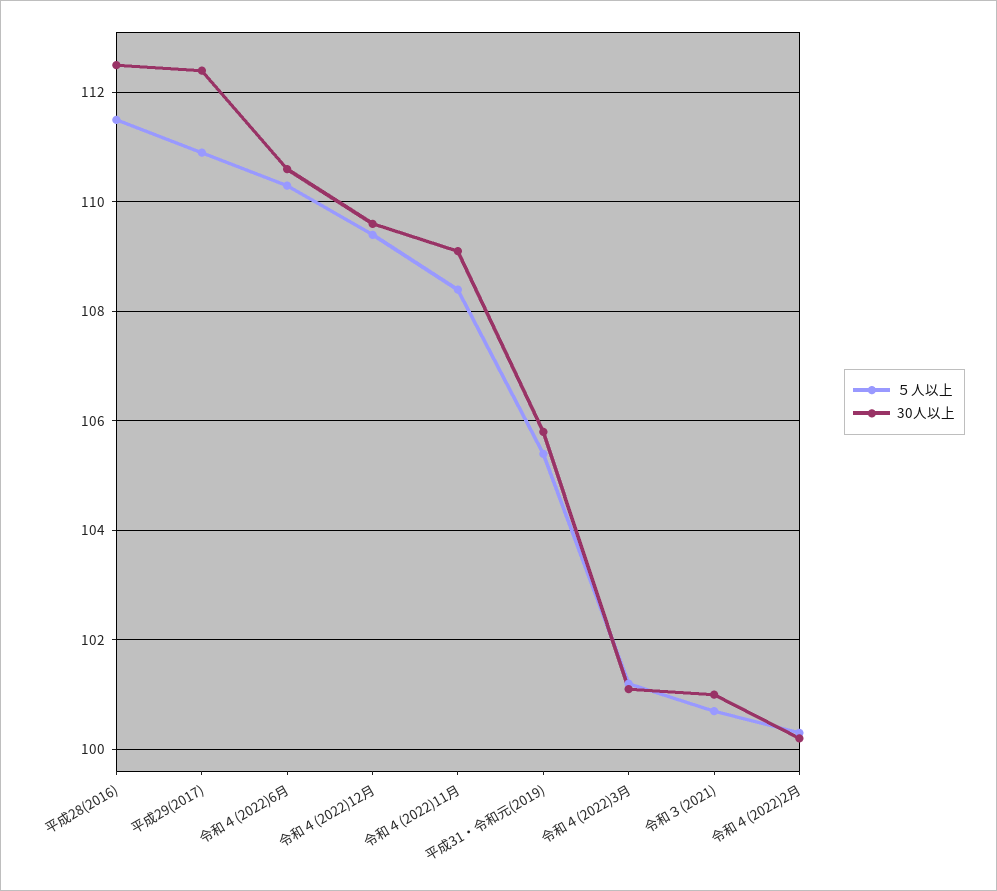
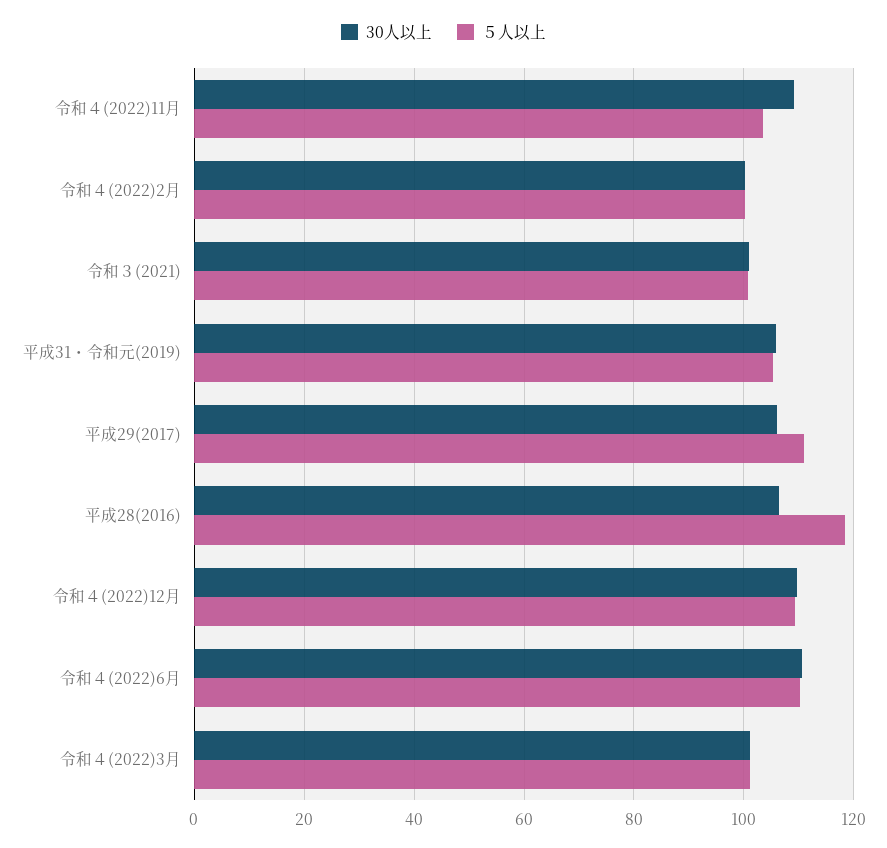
５人以上, 平成28(2016): 111.5 -> 118
30人以上, 平成28(2016): 112.5 -> 106
30人以上, 平成29(2017): 112.5 -> 106
５人以上, 令和４(2022)11月: 108.5 -> 104

